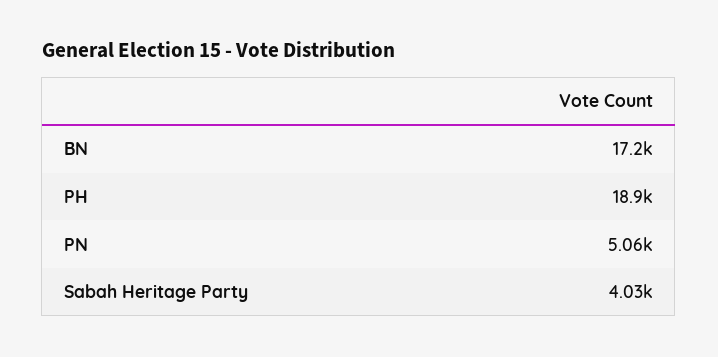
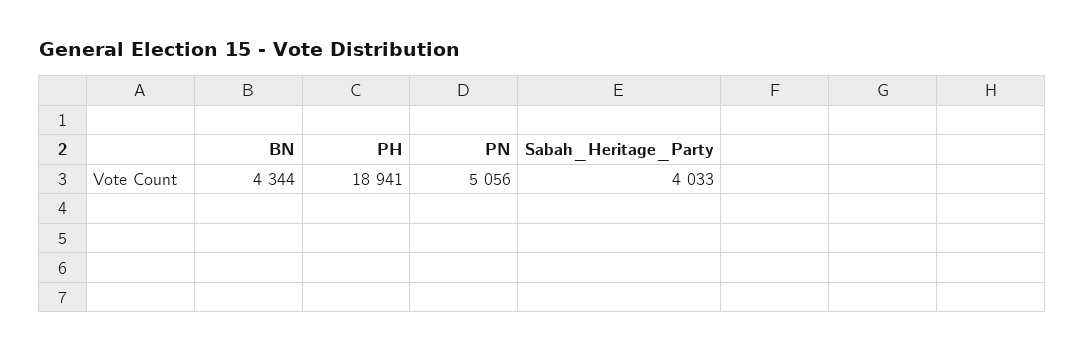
BN: 17200 -> 4344

